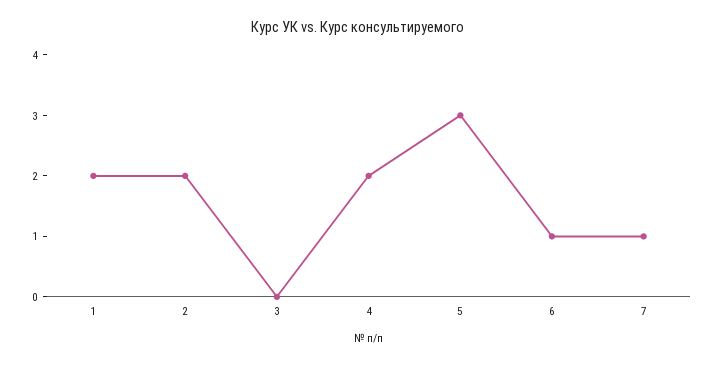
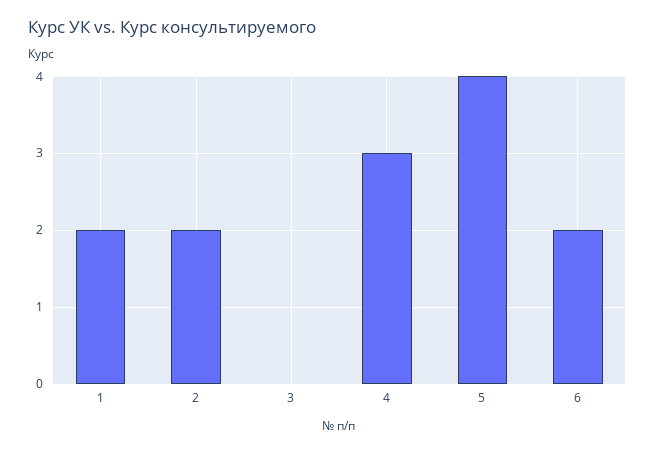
4: 2 -> 3
5: 3 -> 4
6: 1 -> 2
7: 1 -> none

